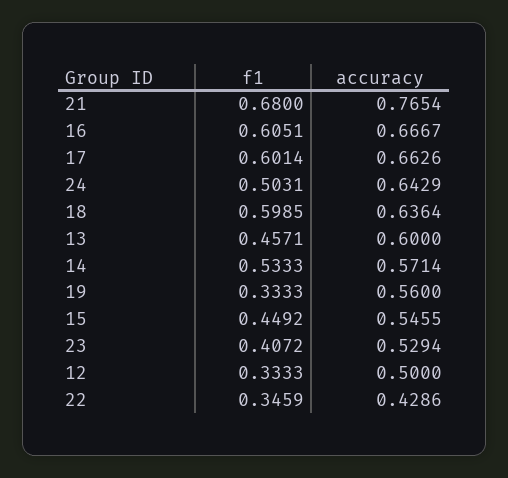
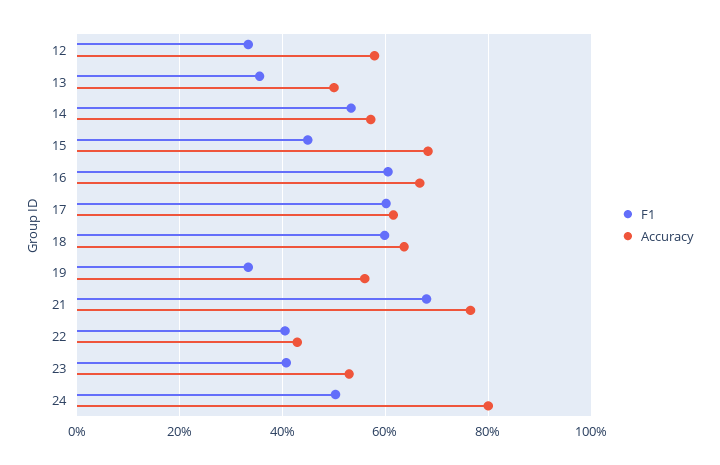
accuracy, 17: 0.6626 -> 0.62
accuracy, 24: 0.6429 -> 0.8
f1, 13: 0.4571 -> 0.36
accuracy, 13: 0.6 -> 0.5
accuracy, 15: 0.5455 -> 0.68
accuracy, 12: 0.5 -> 0.58
f1, 22: 0.3459 -> 0.4

